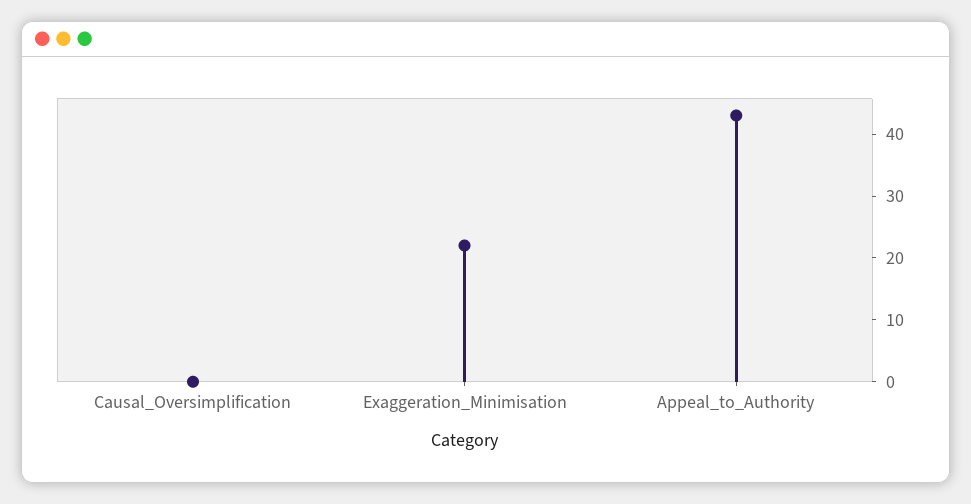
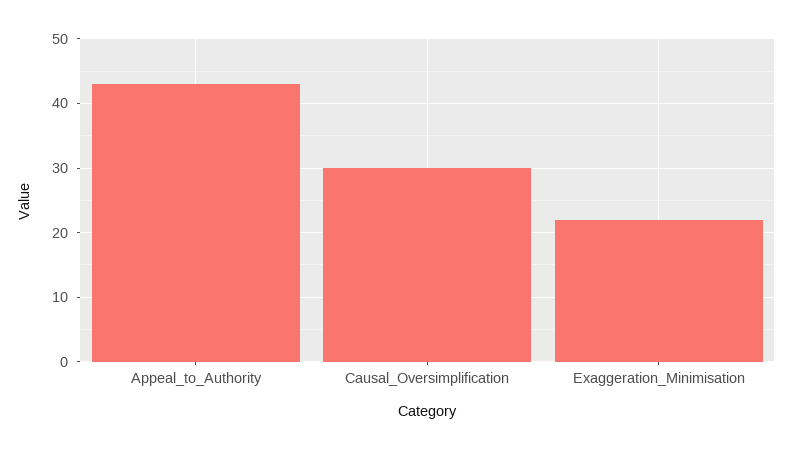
Causal_Oversimplification: 0 -> 30

